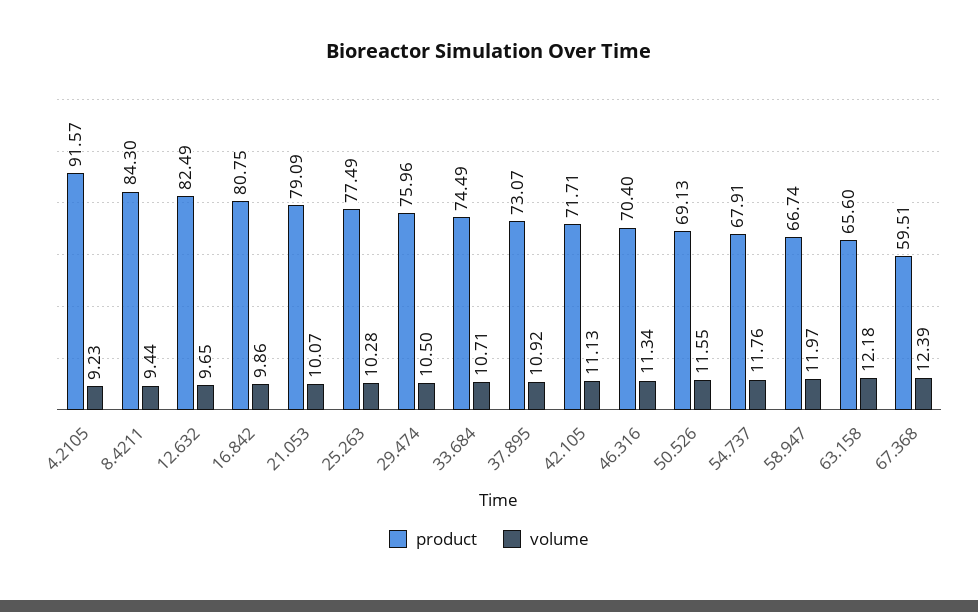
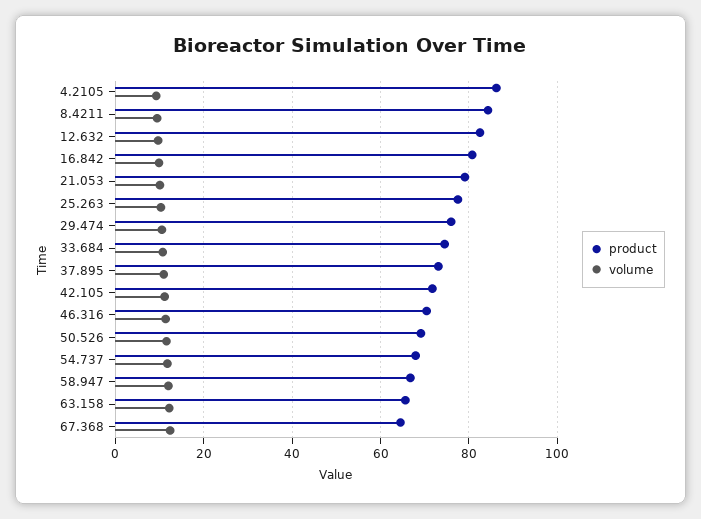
product, 4.2105: 91.57 -> 86
product, 67.368: 59.51 -> 64

